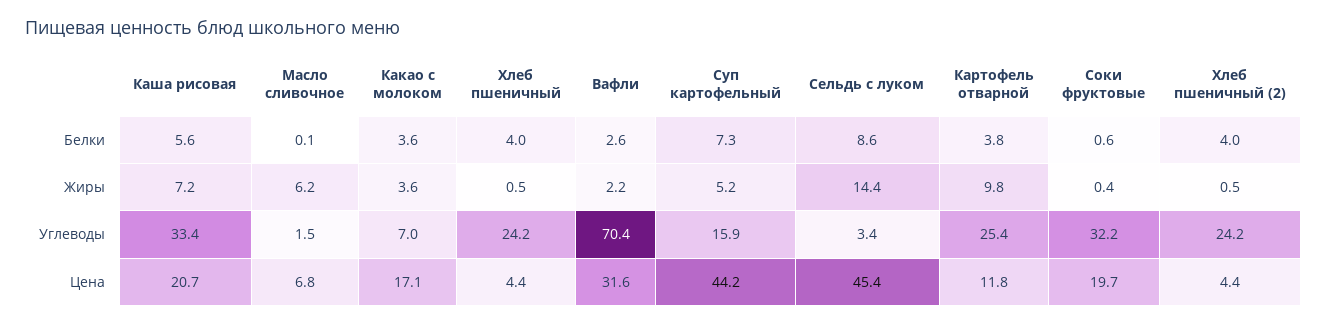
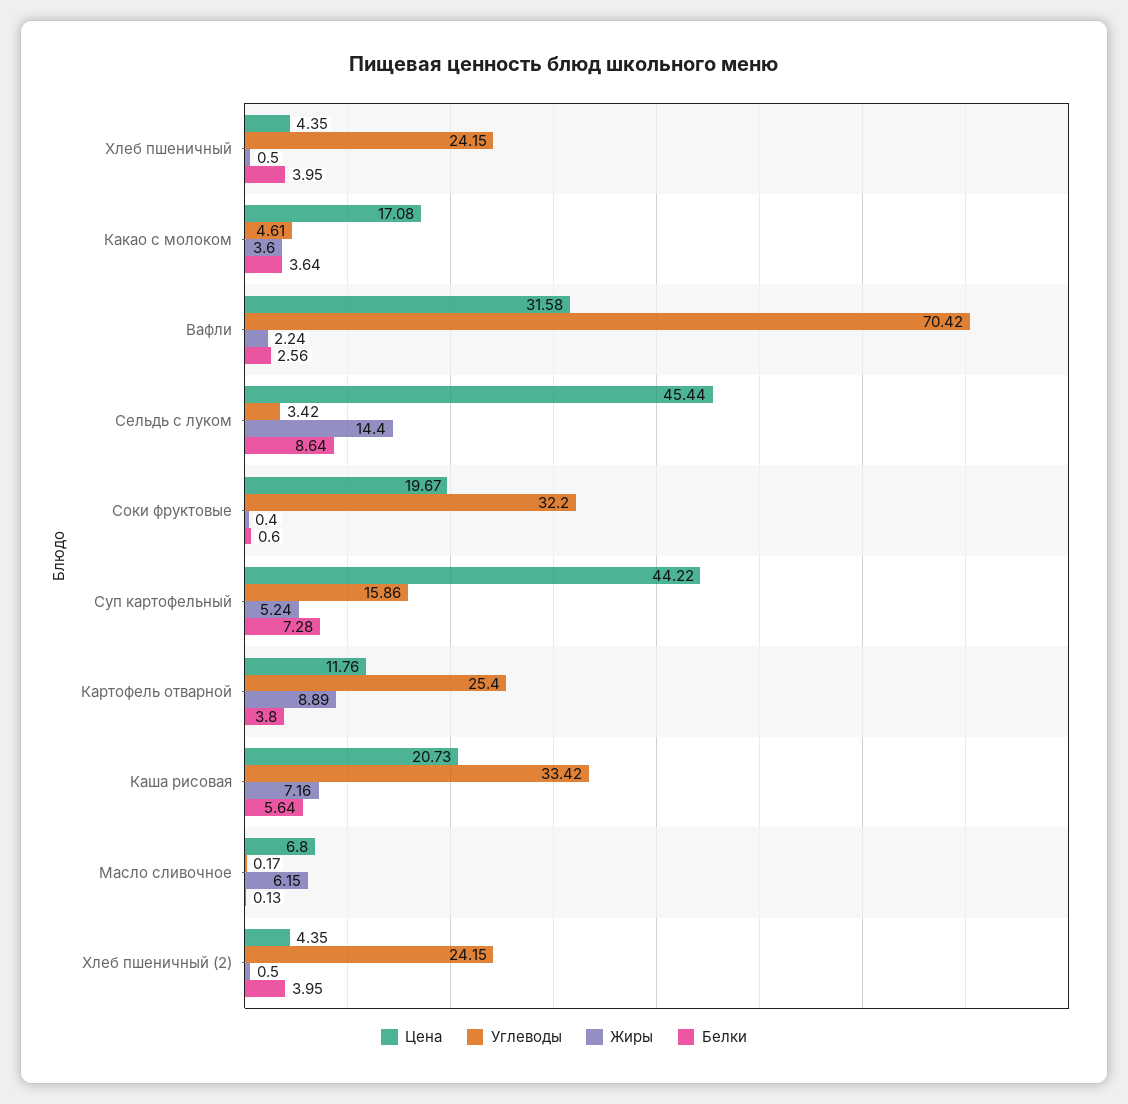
Жиры, Картофель отварной: 9.8 -> 8.89
Углеводы, Масло сливочное: 1.5 -> 0.17
Углеводы, Какао с молоком: 7 -> 4.61

